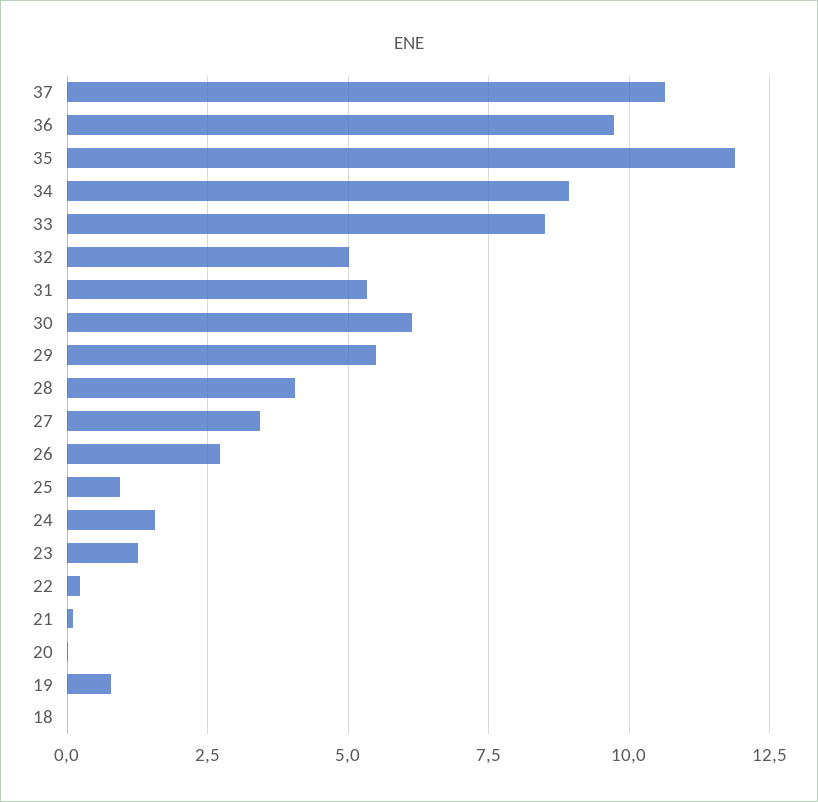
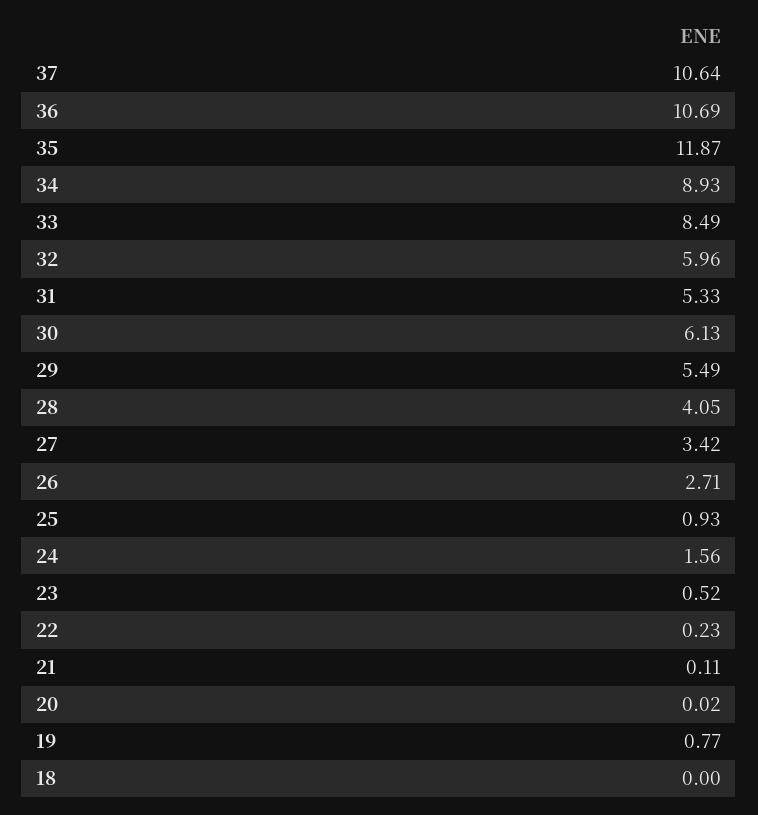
36: 9.75 -> 10.69
32: 5 -> 5.96
23: 1.25 -> 0.52

